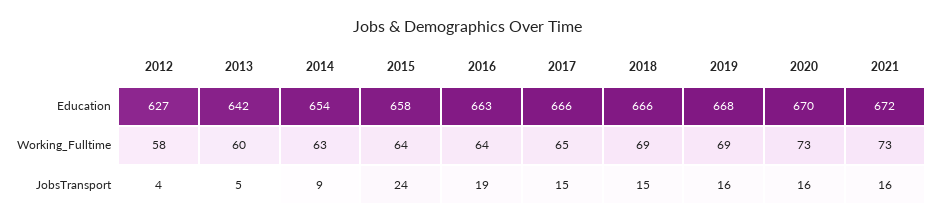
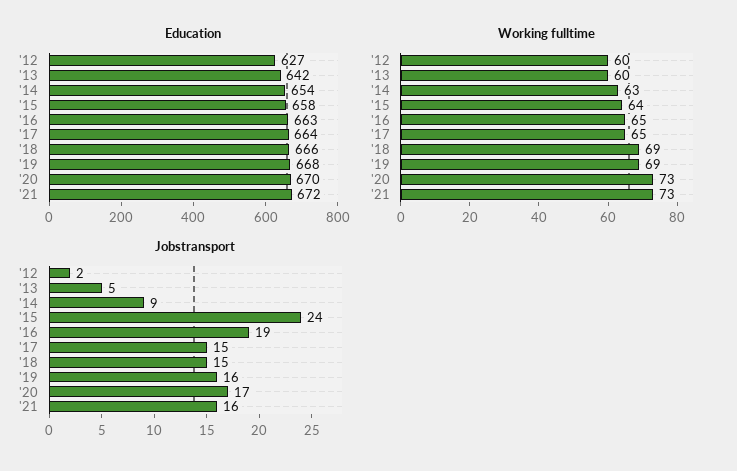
Education, 2017: 666 -> 664
Working_Fulltime, 2012: 58 -> 60
Working_Fulltime, 2016: 64 -> 65
JobsTransport, 2012: 4 -> 2
JobsTransport, 2020: 16 -> 17

